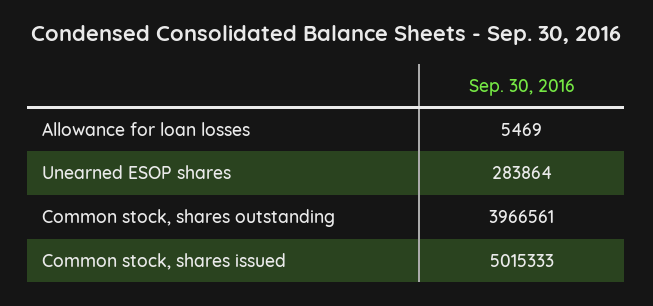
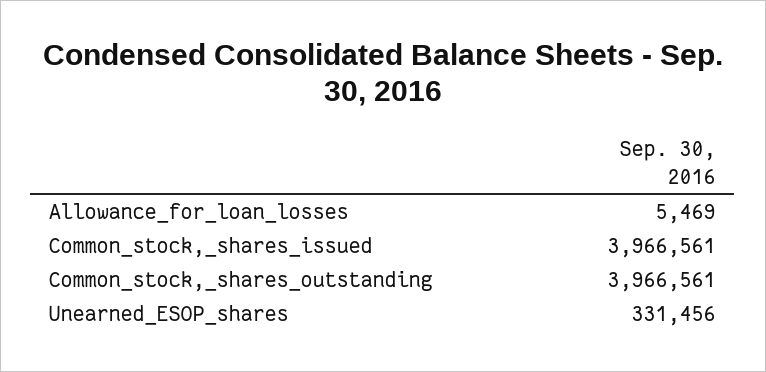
Unearned ESOP shares: 283864 -> 331456
Common stock, shares issued: 5015333 -> 3966561

